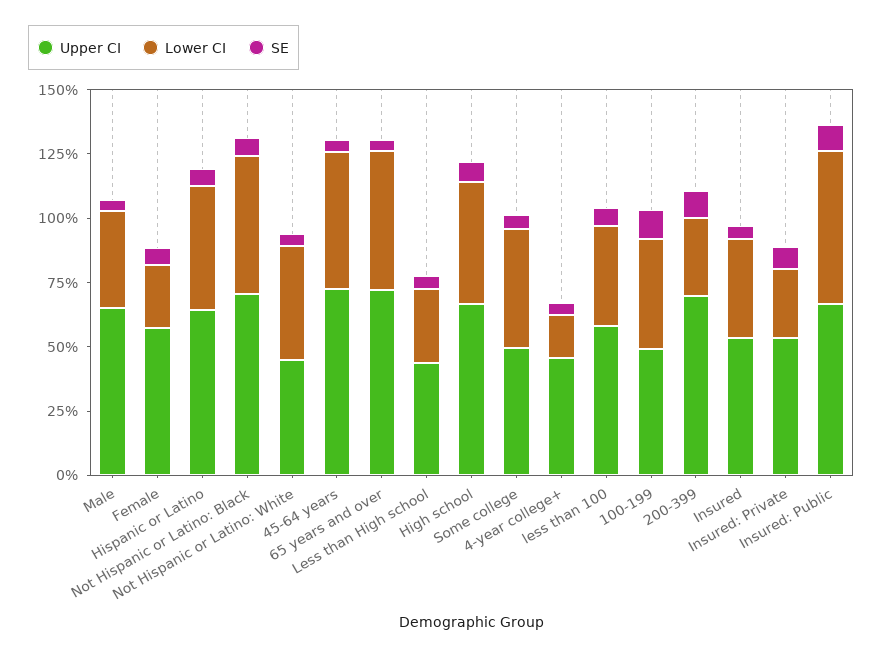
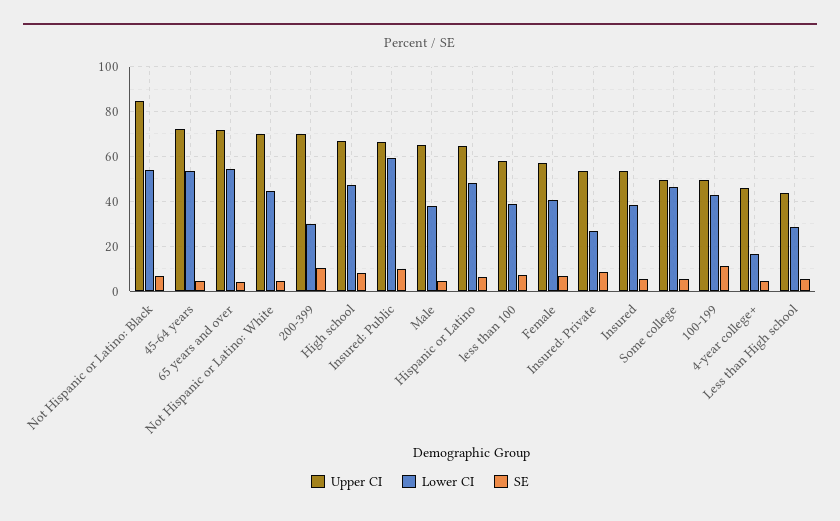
Lower CI, Female: 25 -> 40
Upper CI, Not Hispanic or Latino: Black: 70 -> 85
Upper CI, Not Hispanic or Latino: White: 45 -> 70

